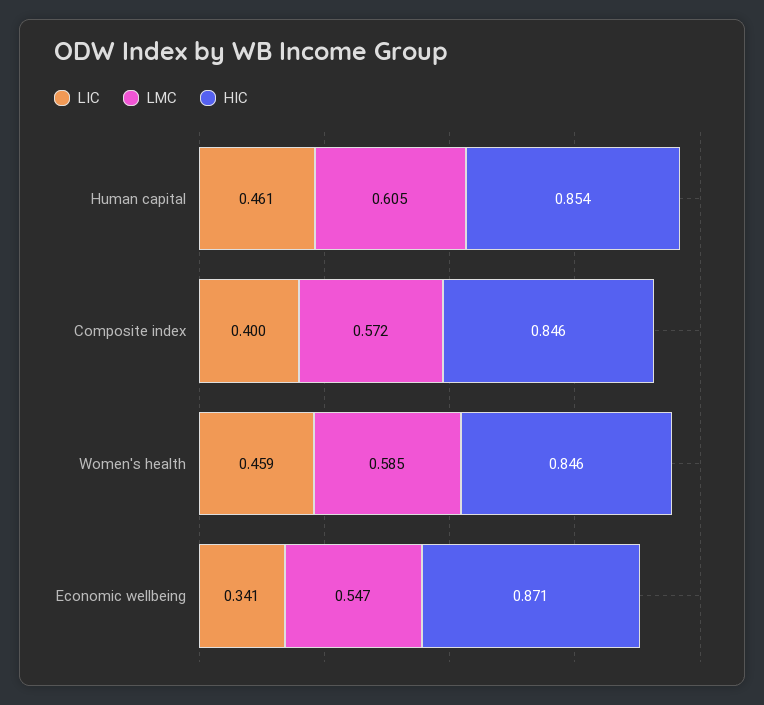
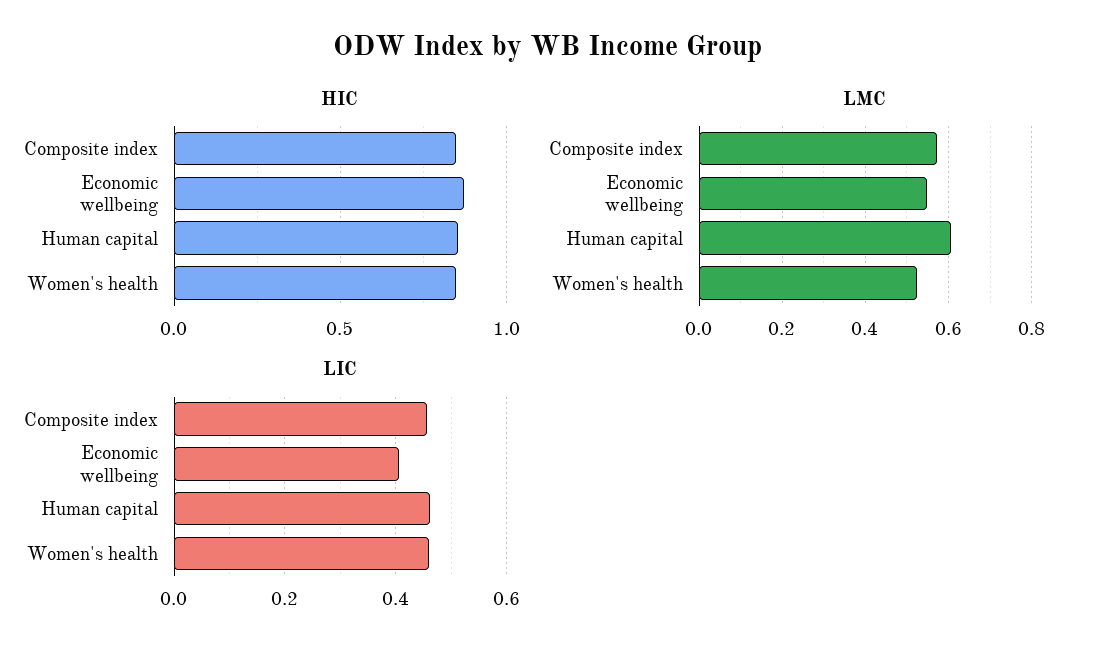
LIC, Composite index: 0.4 -> 0.46
LMC, Women's health: 0.585 -> 0.52
LIC, Economic wellbeing: 0.341 -> 0.4

